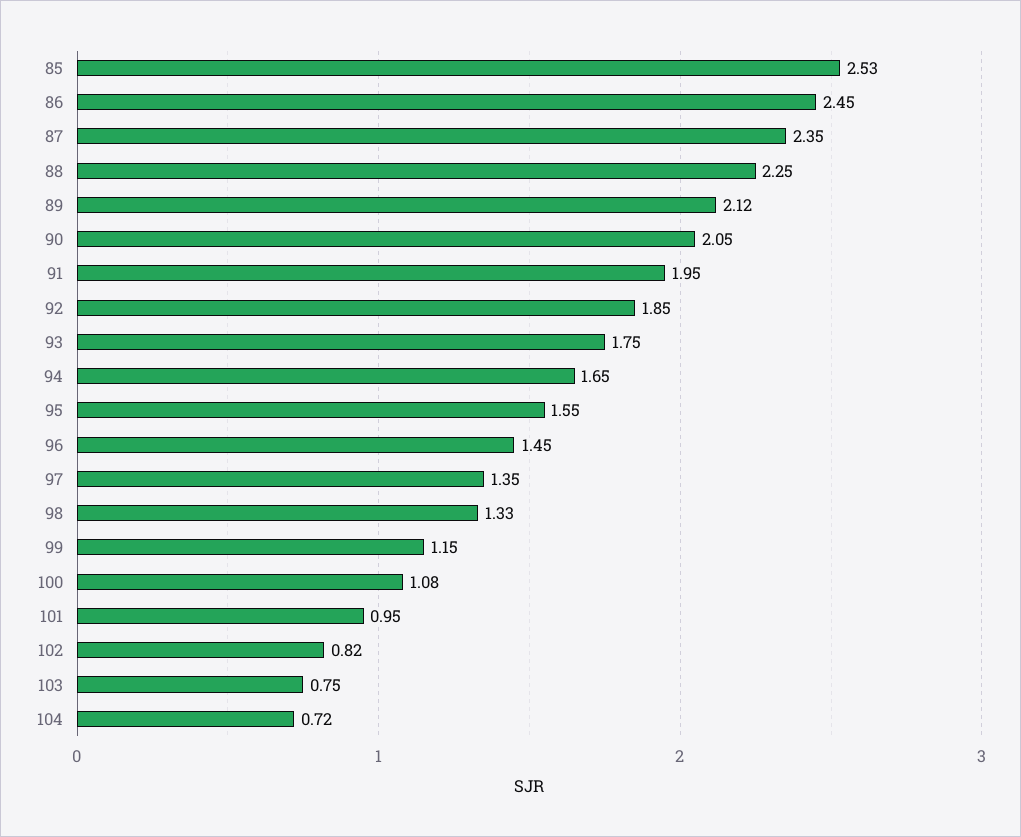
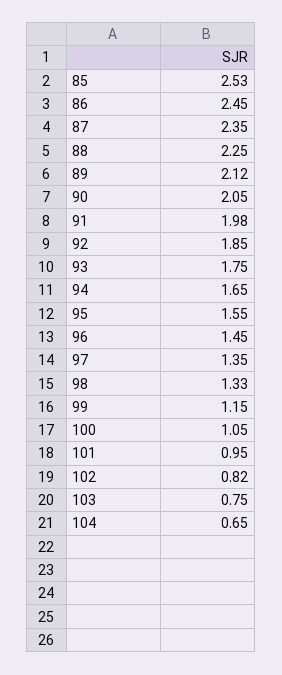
91: 1.95 -> 1.98
100: 1.08 -> 1.05
104: 0.72 -> 0.65

